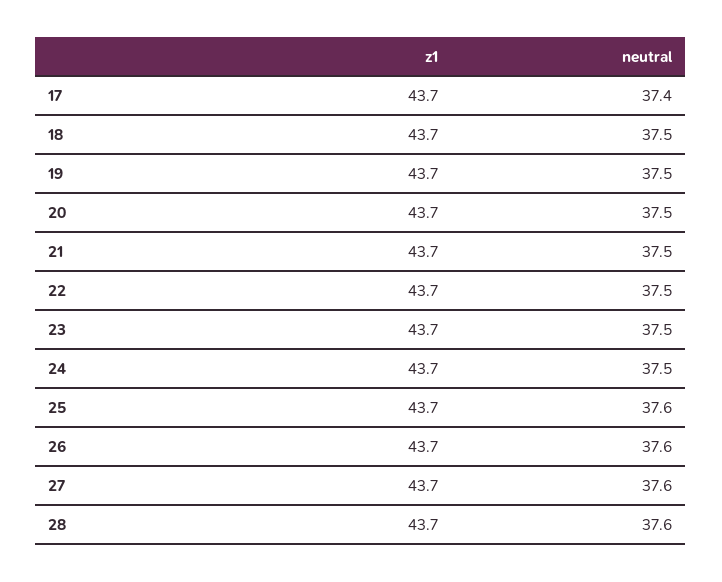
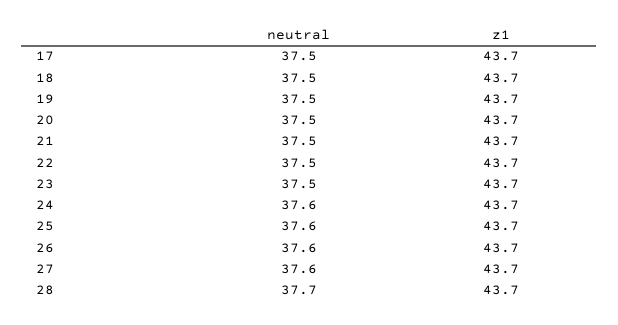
neutral, 17: 37.4 -> 37.5
neutral, 24: 37.5 -> 37.6
neutral, 28: 37.6 -> 37.7

